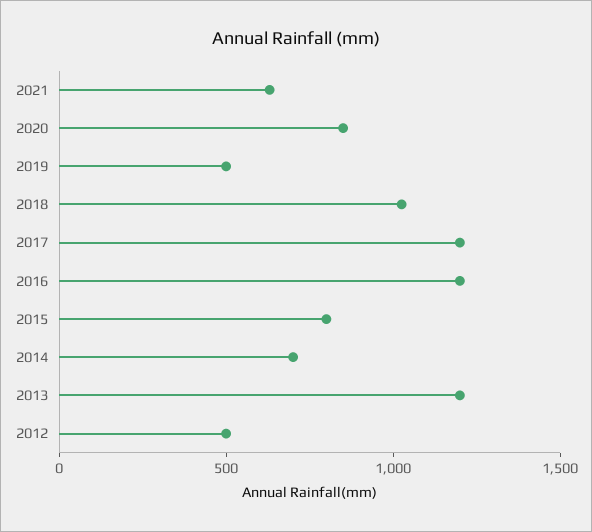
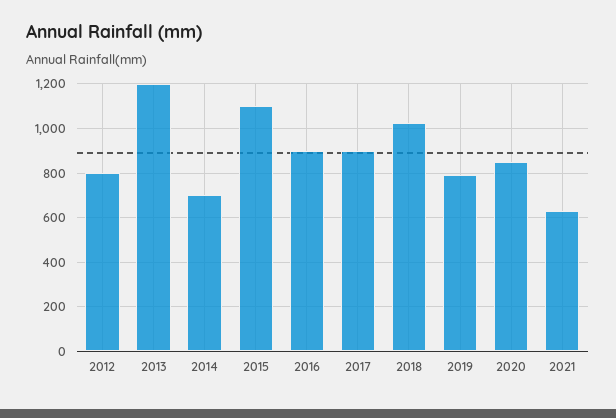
2019: 500 -> 800
2017: 1200 -> 900
2016: 1200 -> 900
2015: 800 -> 1100
2012: 500 -> 800

